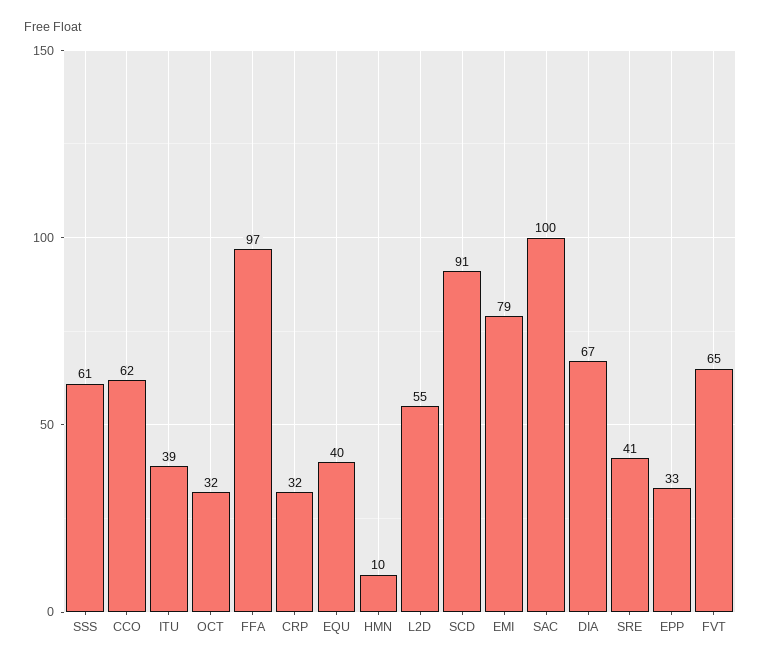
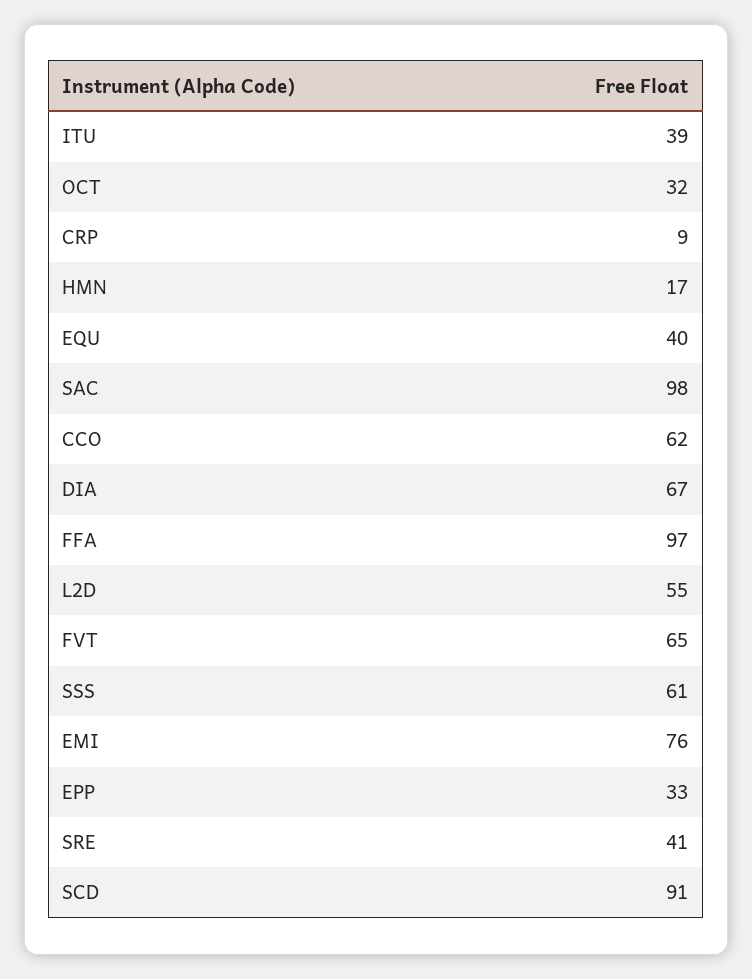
CRP: 32 -> 9
HMN: 10 -> 17
EMI: 79 -> 76
SAC: 100 -> 98

